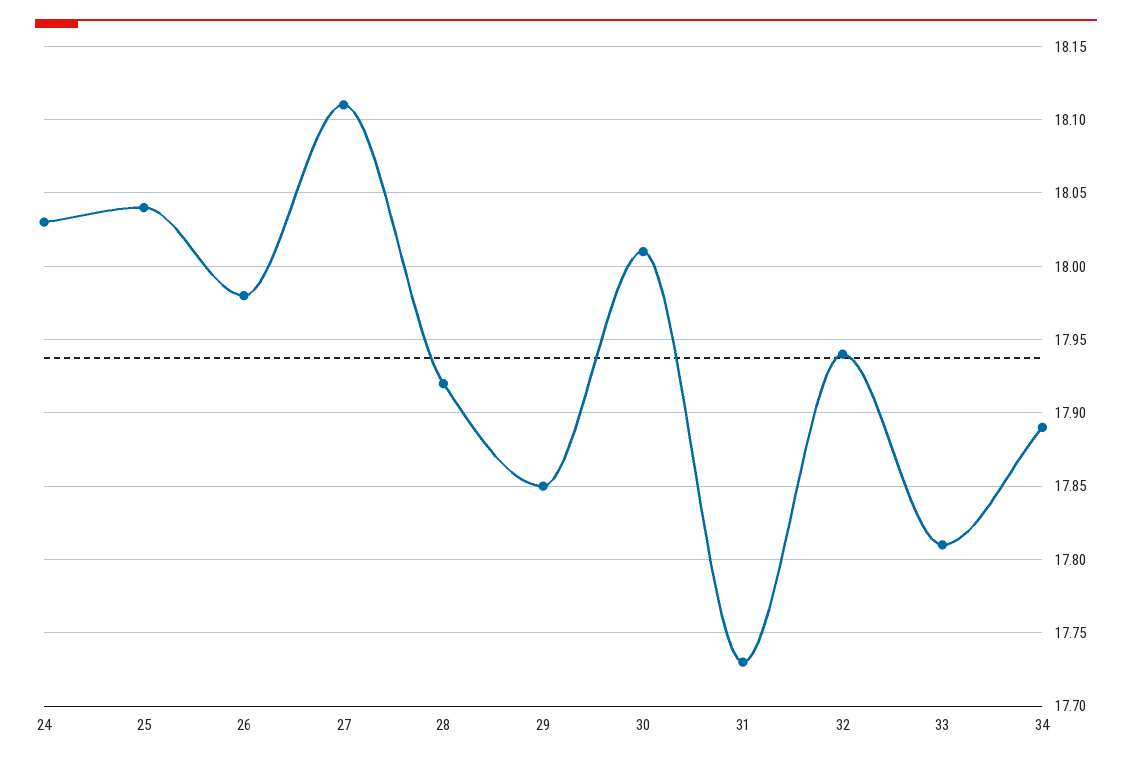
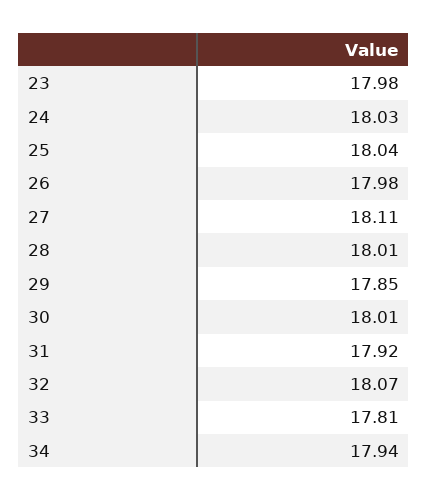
28: 17.92 -> 18.01
31: 17.73 -> 17.92
32: 17.94 -> 18.07
34: 17.89 -> 17.94
23: none -> 17.98

